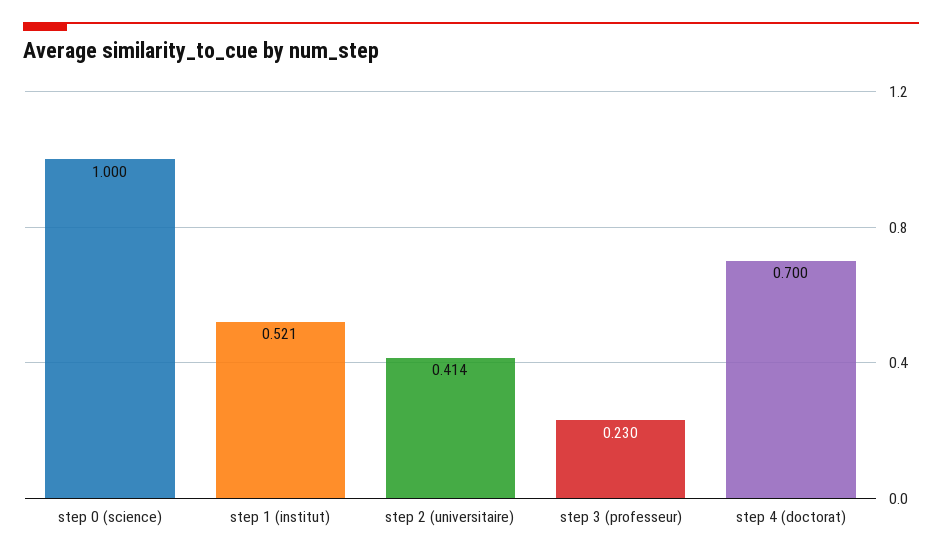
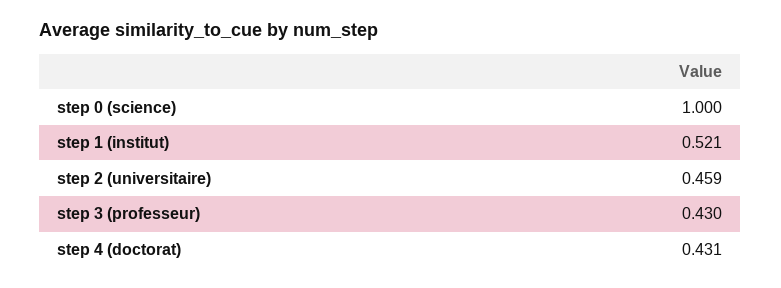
step 2 (universitaire): 0.414 -> 0.459
step 3 (professeur): 0.23 -> 0.43
step 4 (doctorat): 0.7 -> 0.431

